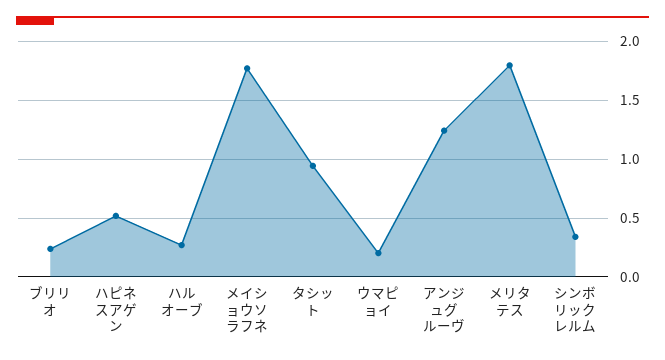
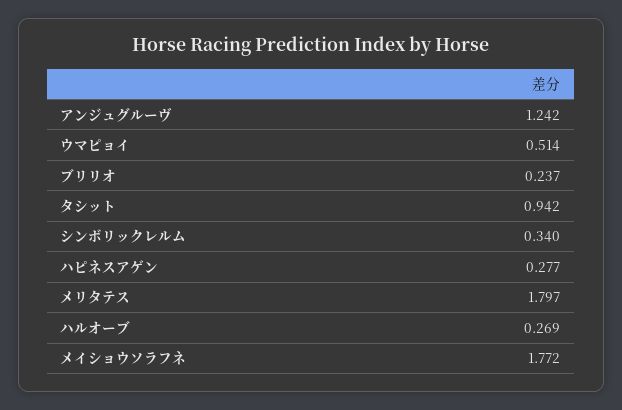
ハピネスアゲン: 0.5 -> 0.277
ウマピョイ: 0.2 -> 0.514

